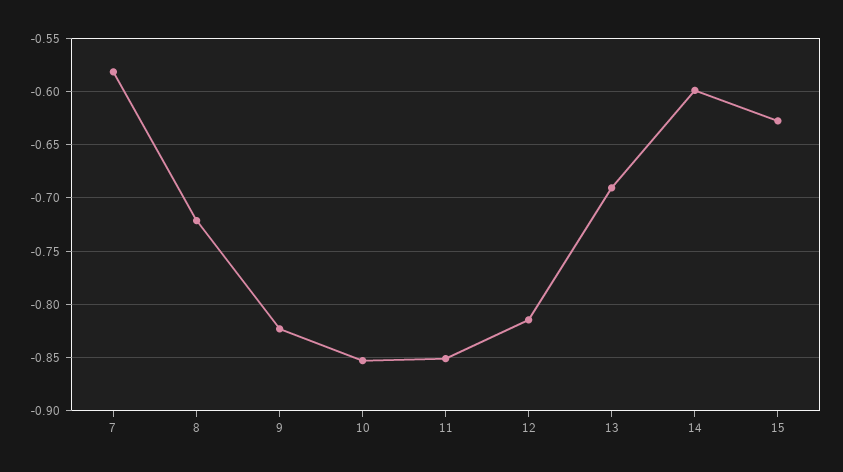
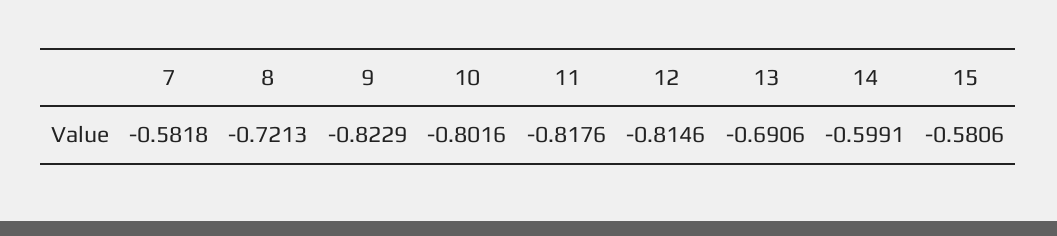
10: -0.85 -> -0.8016
11: -0.85 -> -0.8176
15: -0.63 -> -0.5806

